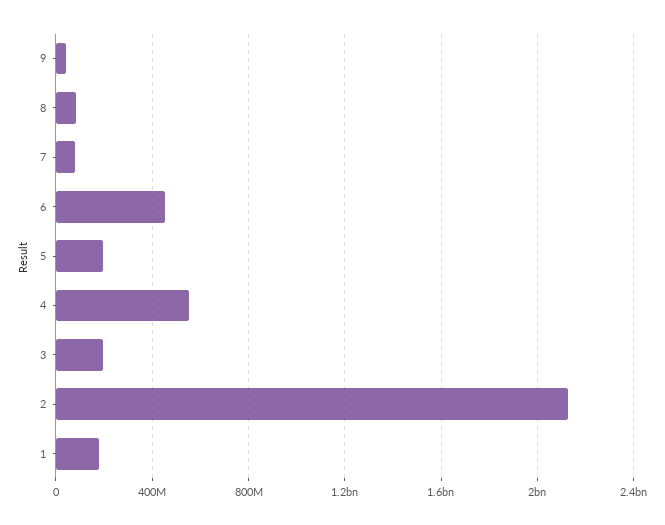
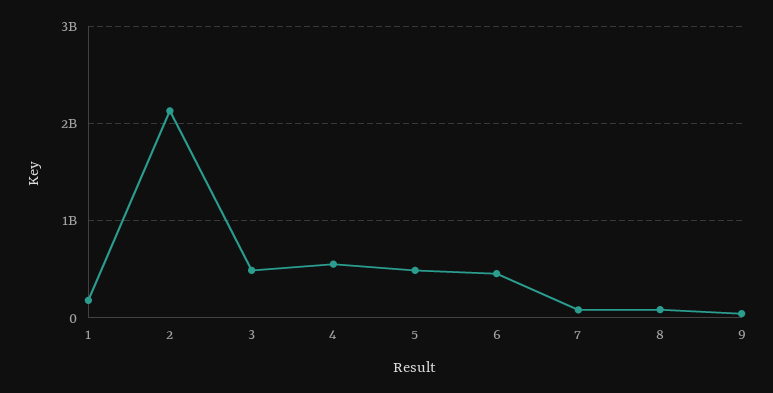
5: 200000000 -> 500000000
3: 200000000 -> 500000000

